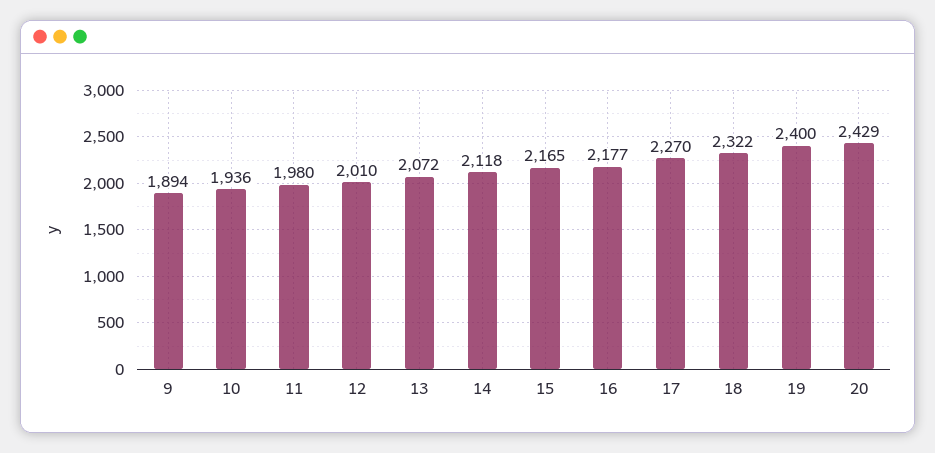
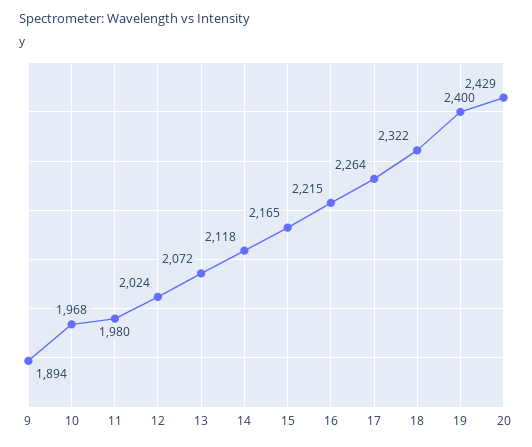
10: 1936 -> 1968
12: 2010 -> 2024
16: 2177 -> 2215
17: 2270 -> 2264

